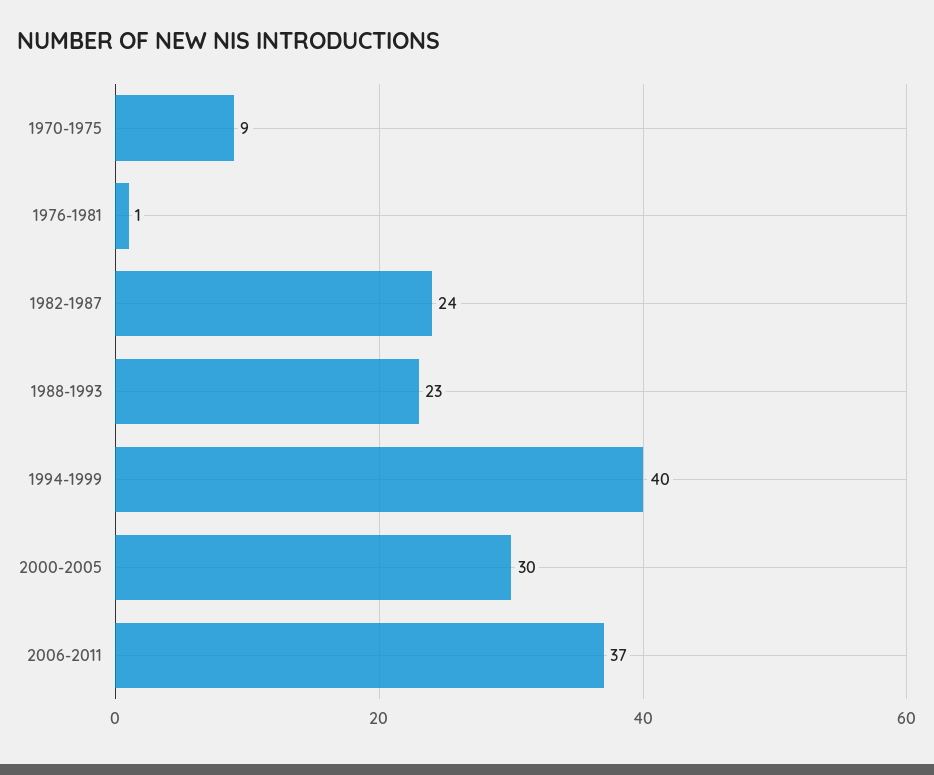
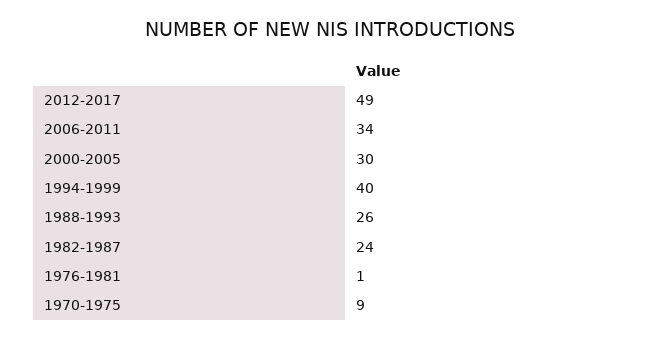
1988-1993: 23 -> 26
2006-2011: 37 -> 34
2012-2017: none -> 49

